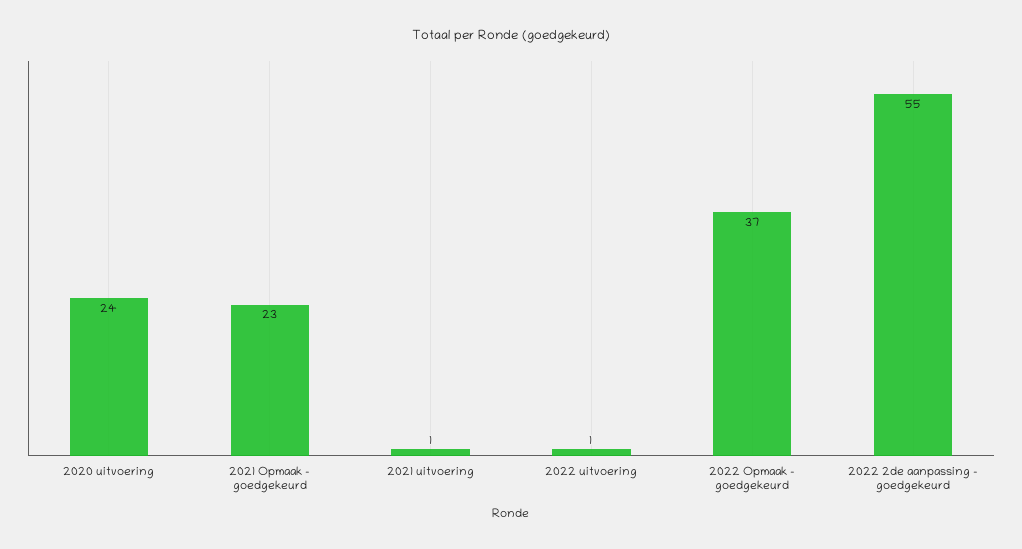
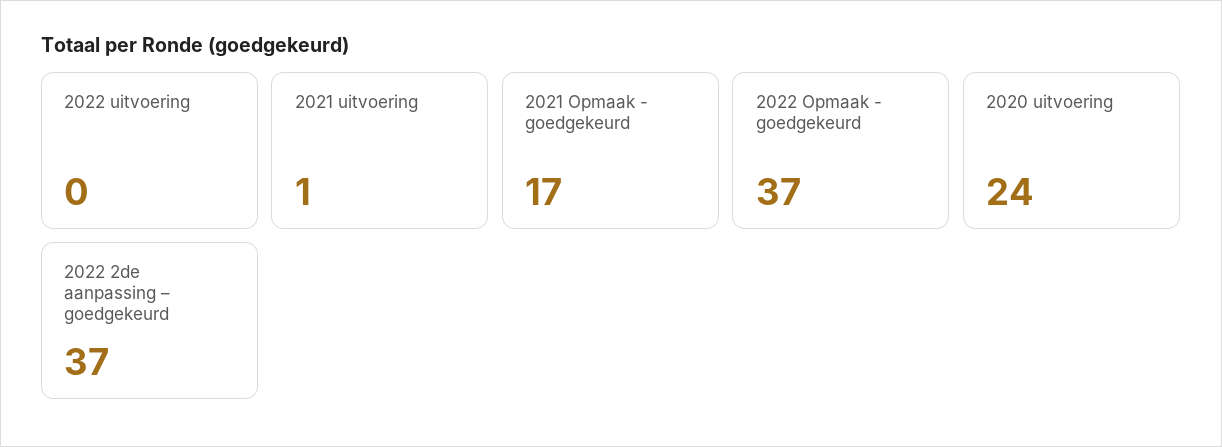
2021 Opmaak - goedgekeurd: 23 -> 17
2022 uitvoering: 1 -> 0
2022 2de aanpassing – goedgekeurd: 55 -> 37

